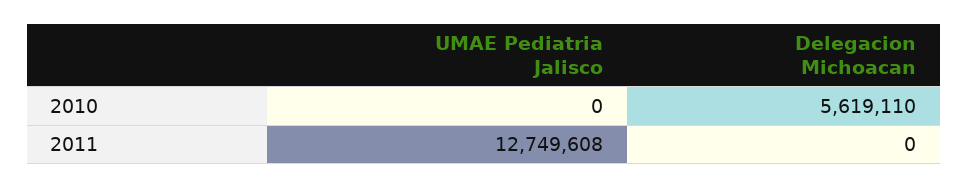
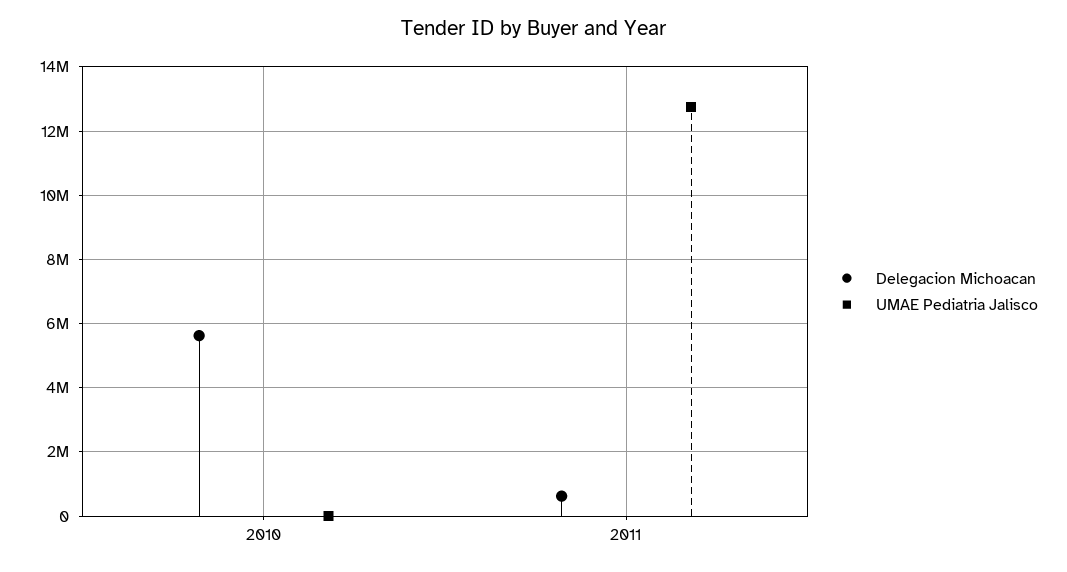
Delegacion Michoacan, 2011: 0 -> 600000

